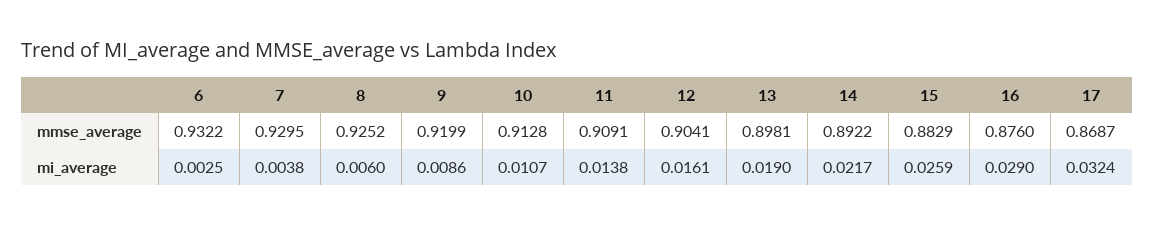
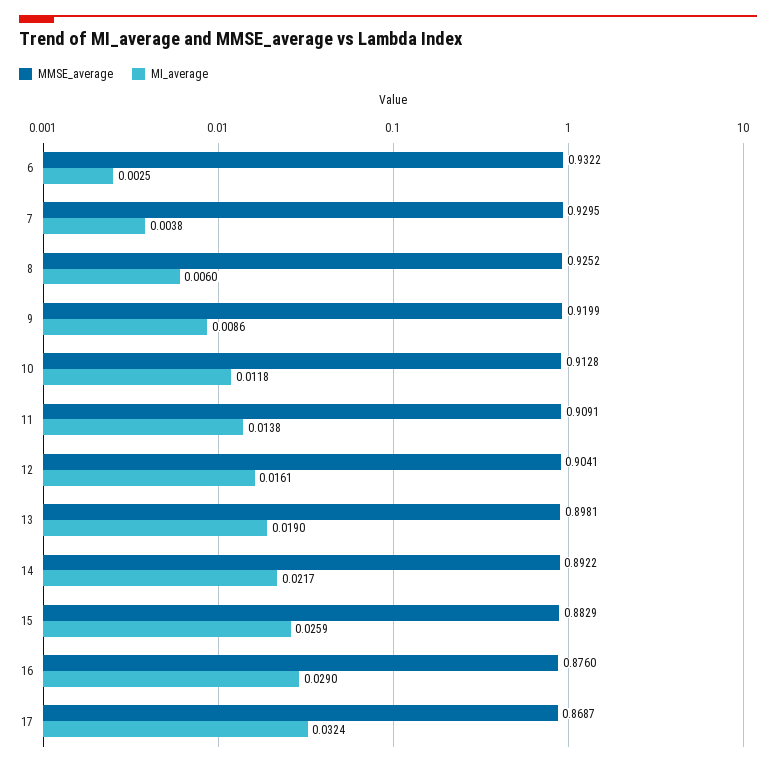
mi_average, 10: 0.0107 -> 0.0118

